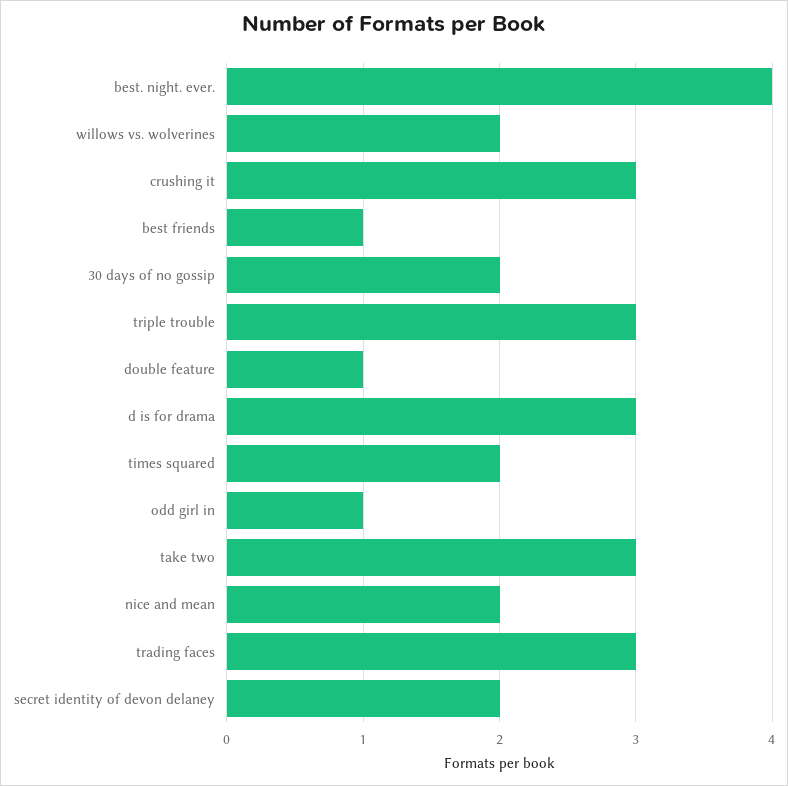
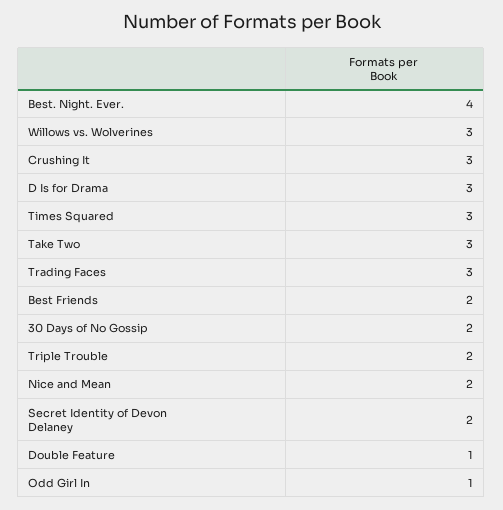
willows vs. wolverines: 2 -> 3
best friends: 1 -> 2
triple trouble: 3 -> 2
times squared: 2 -> 3

